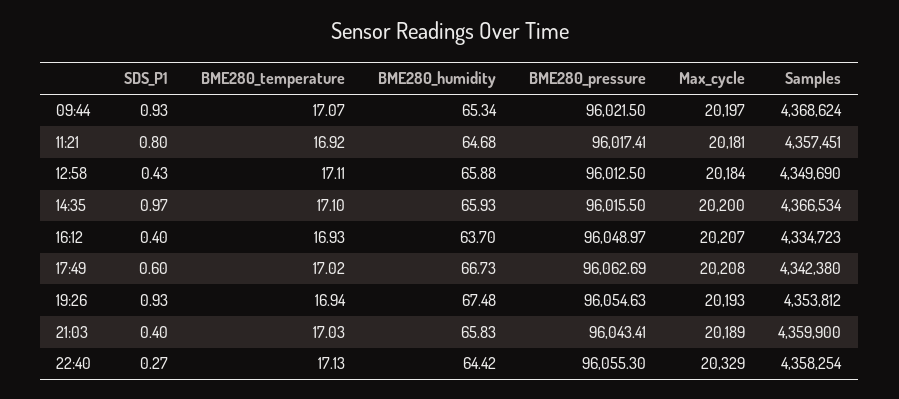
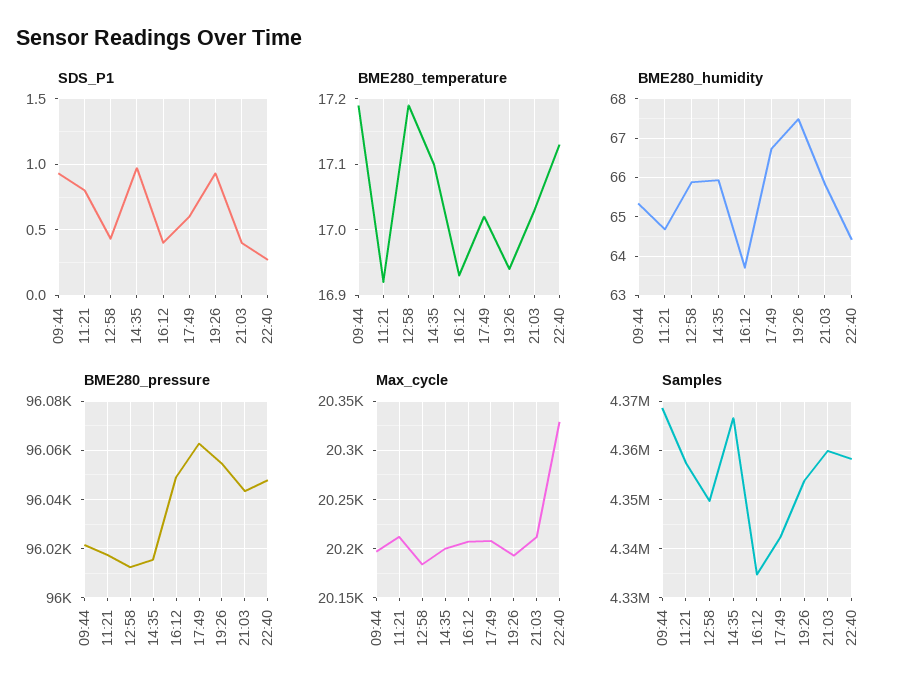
BME280_temperature, 09:44: 17.07 -> 17.19
Max_cycle, 11:21: 20181 -> 20210
BME280_temperature, 12:58: 17.11 -> 17.19
Max_cycle, 21:03: 20189 -> 20210
BME280_pressure, 22:40: 96055.3 -> 96047.5

